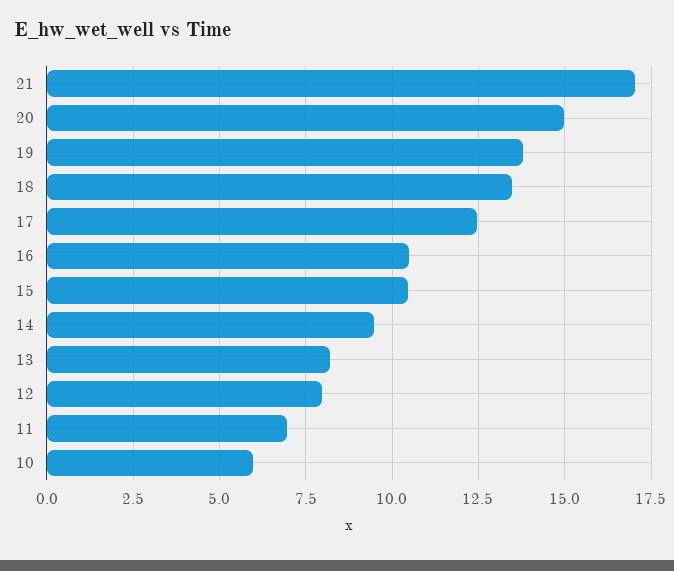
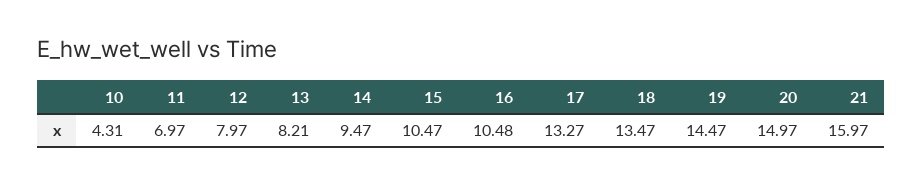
21: 17 -> 15.97
19: 13.75 -> 14.47
17: 12.5 -> 13.27
10: 6 -> 4.31

